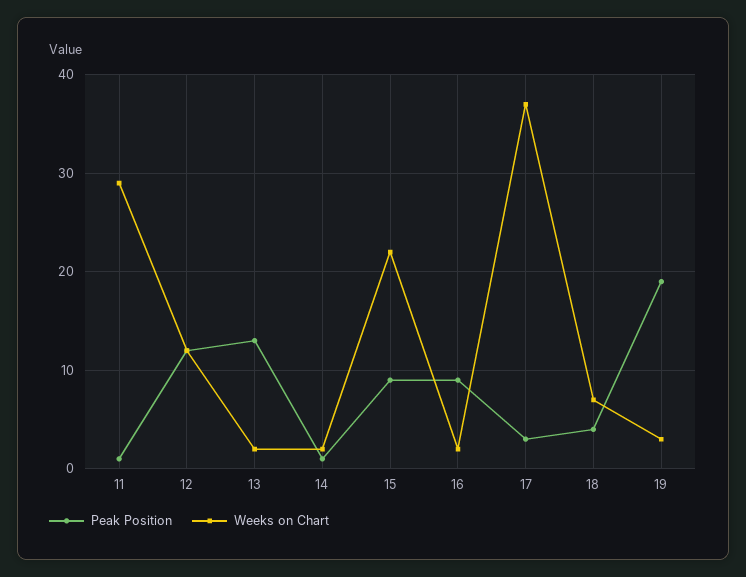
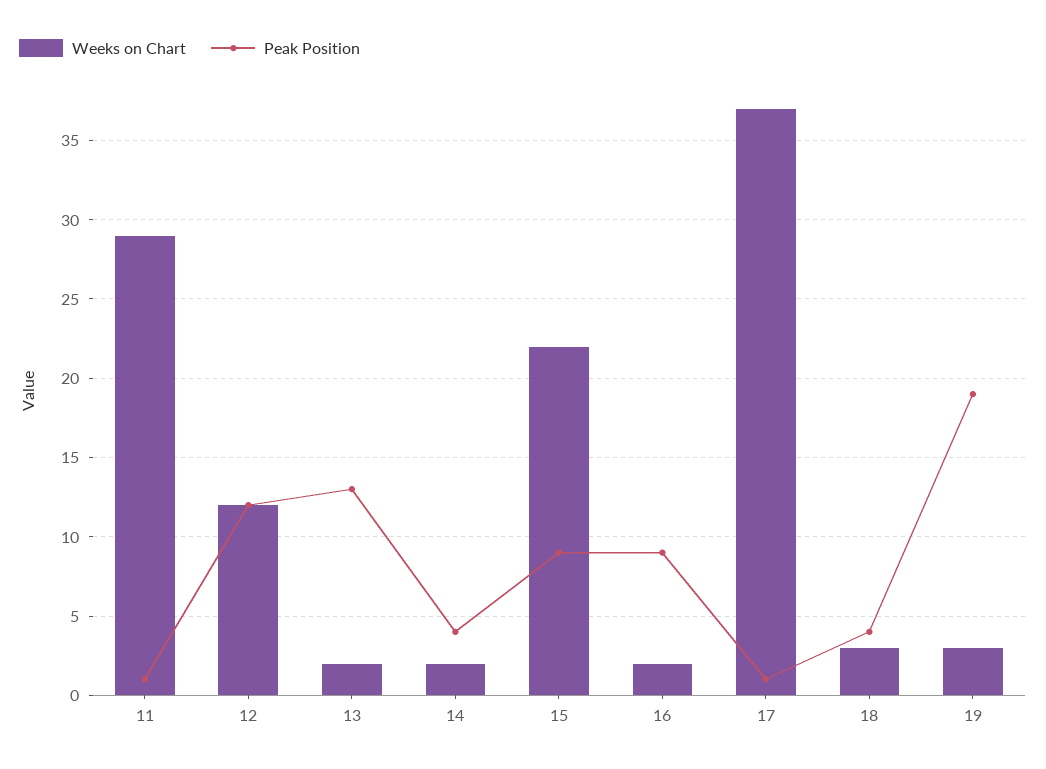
Peak Position, 14: 1 -> 4
Peak Position, 17: 3 -> 1
Weeks on Chart, 18: 7 -> 3

